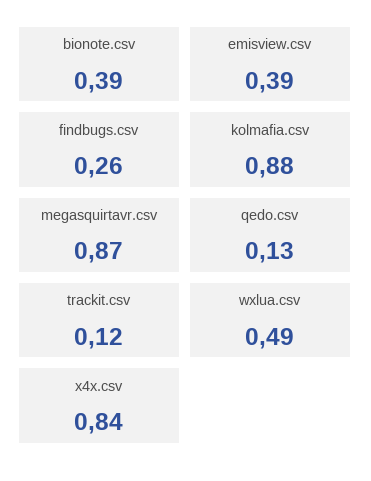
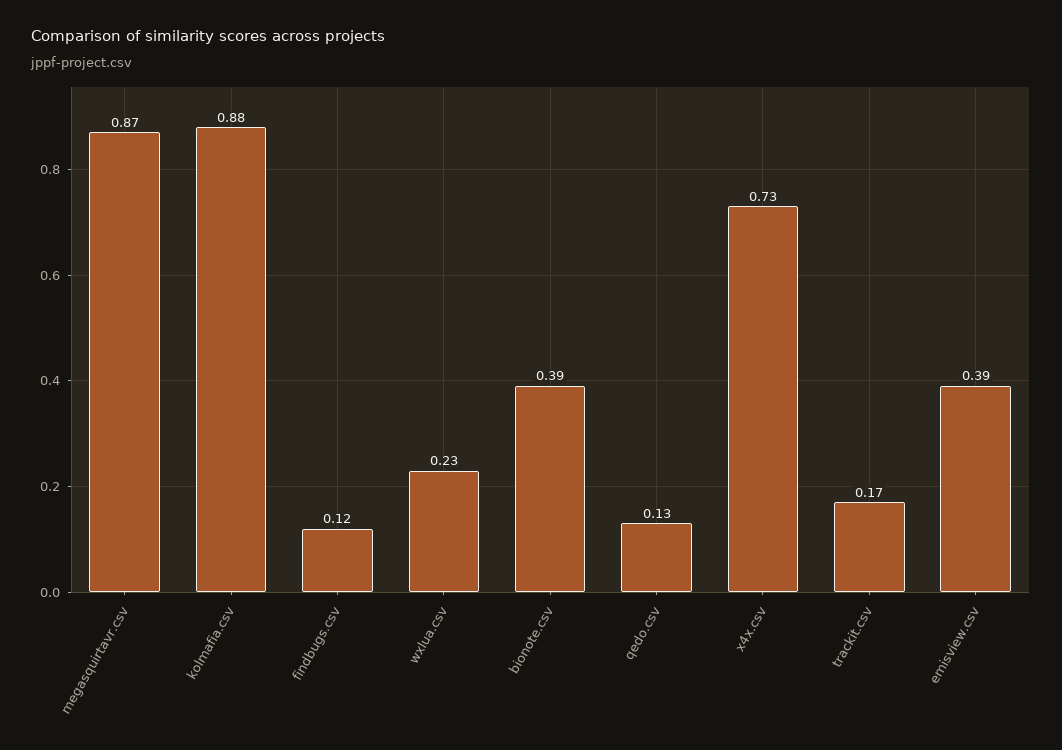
findbugs.csv: 0.26 -> 0.12
trackit.csv: 0.12 -> 0.17
wxlua.csv: 0.49 -> 0.23
x4x.csv: 0.84 -> 0.73

